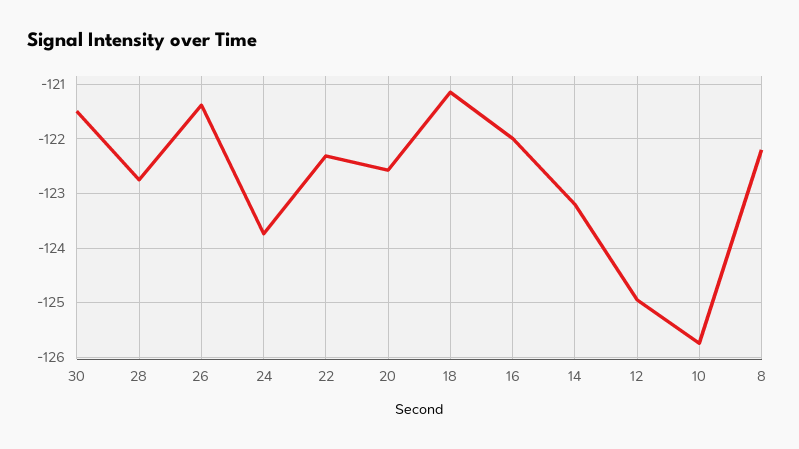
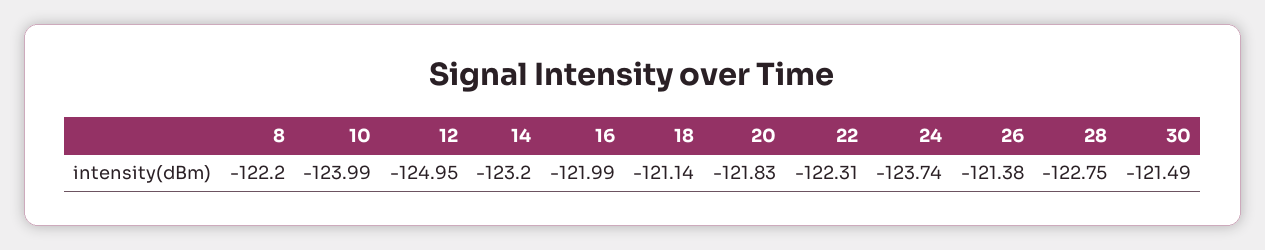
20: -122.6 -> -121.83
10: -125.8 -> -123.99

